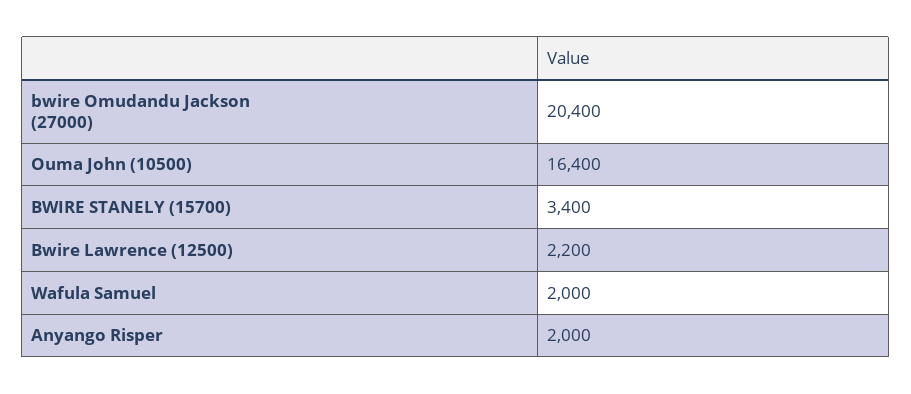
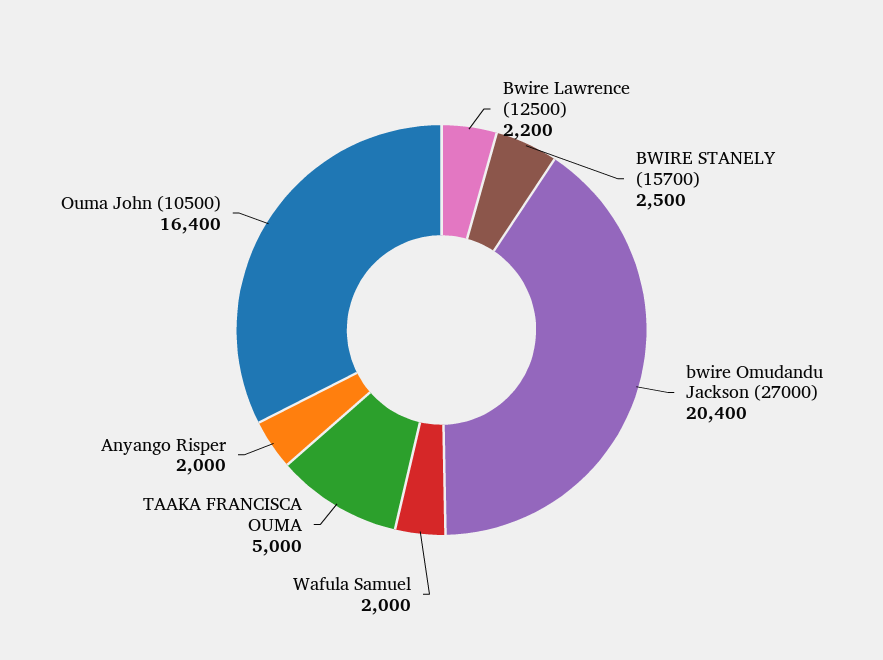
BWIRE STANELY (15700): 3400 -> 2500
TAAKA FRANCISCA OUMA: none -> 5000

